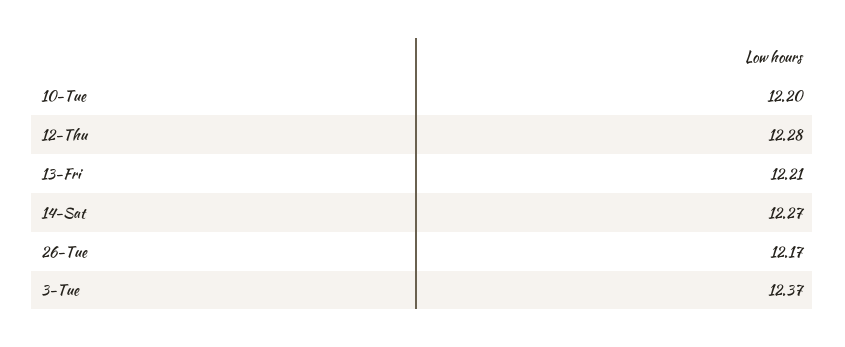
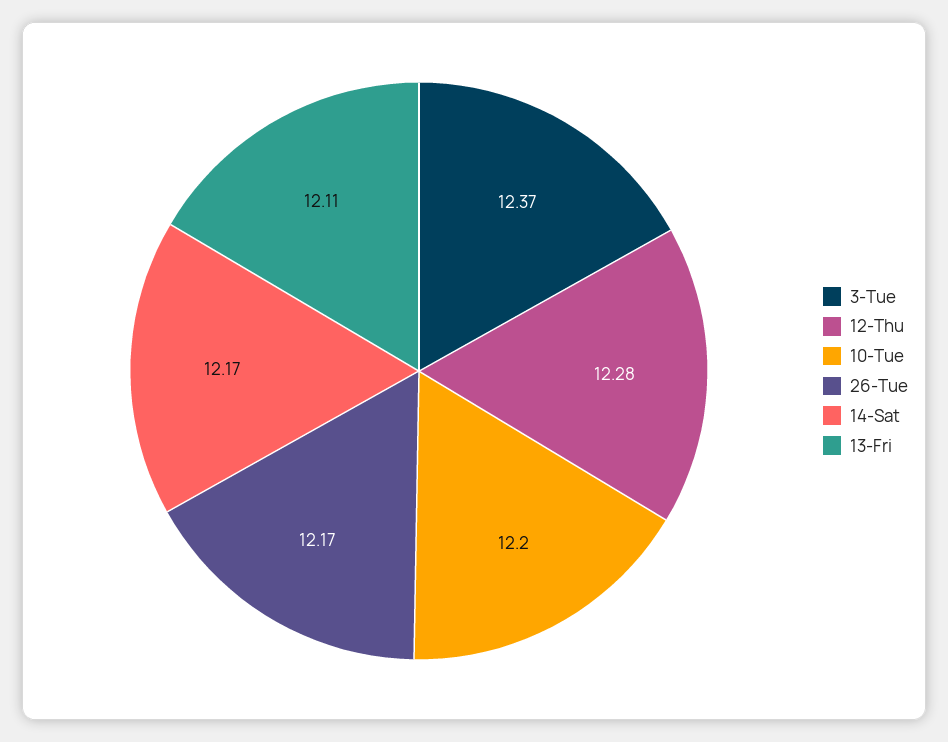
13-Fri: 12.21 -> 12.11
14-Sat: 12.27 -> 12.17

